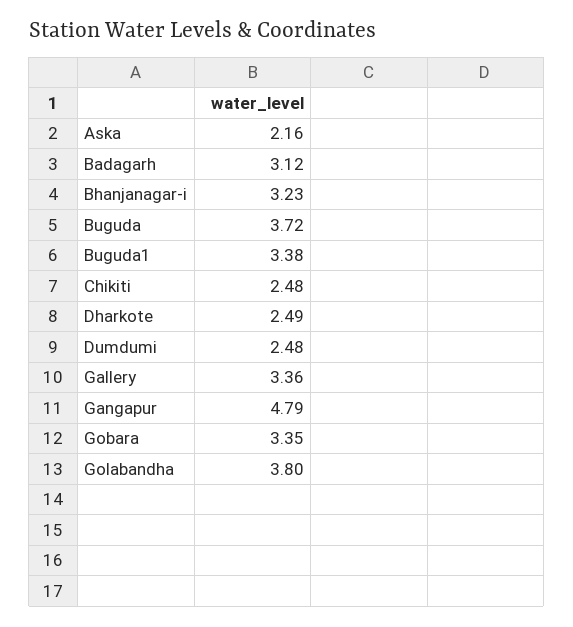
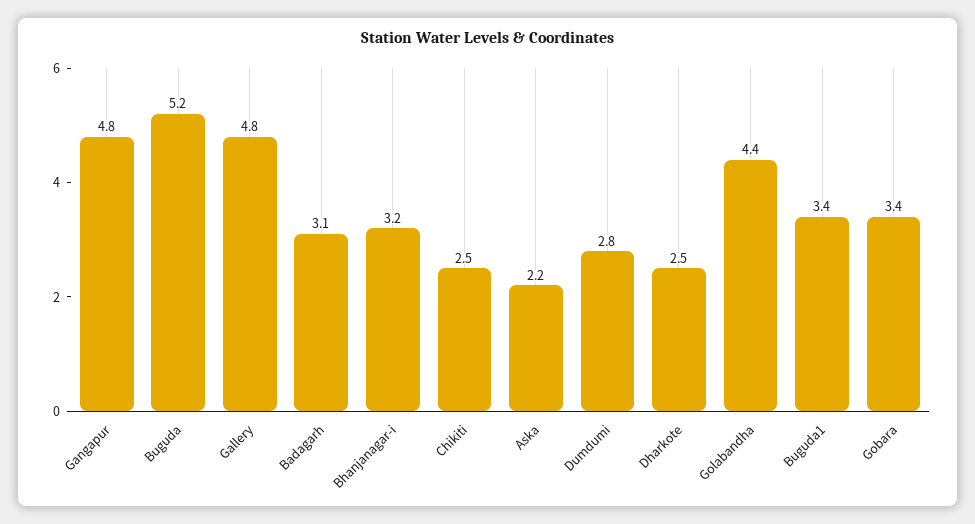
Buguda: 3.72 -> 5.2
Dumdumi: 2.48 -> 2.8
Gallery: 3.36 -> 4.8
Golabandha: 3.8 -> 4.4

